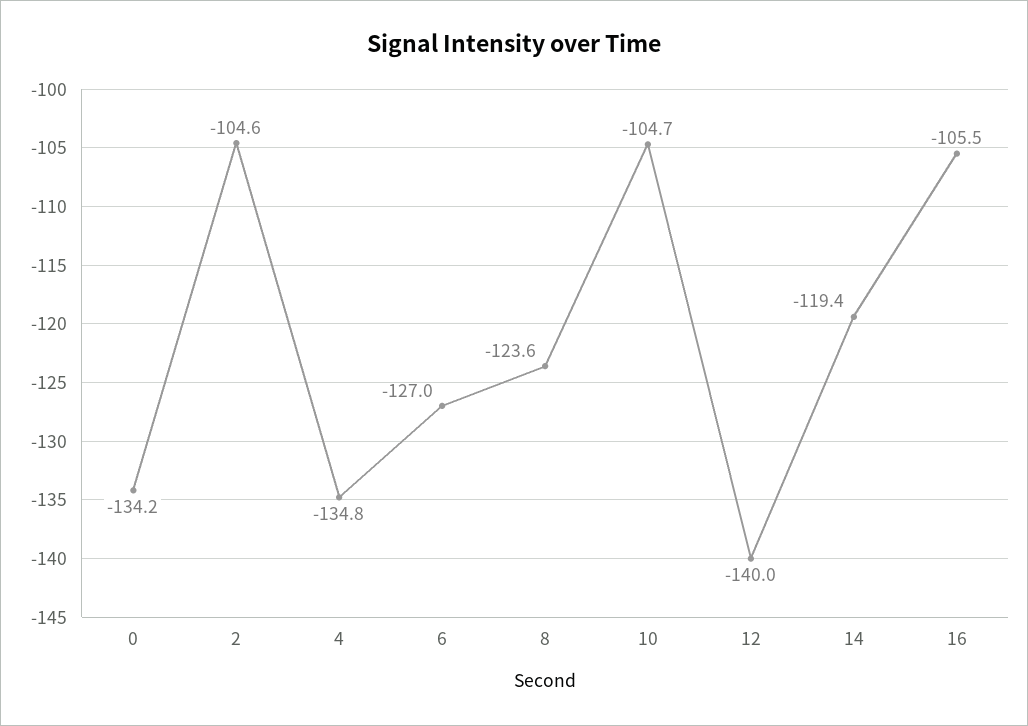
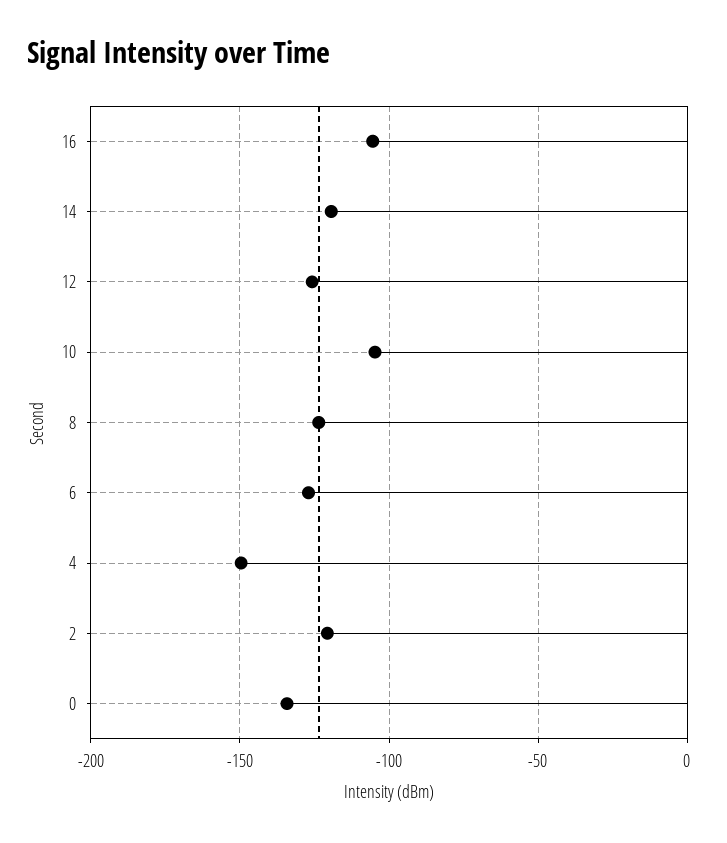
2: -104.6 -> -120
4: -134.8 -> -150
12: -140 -> -125

